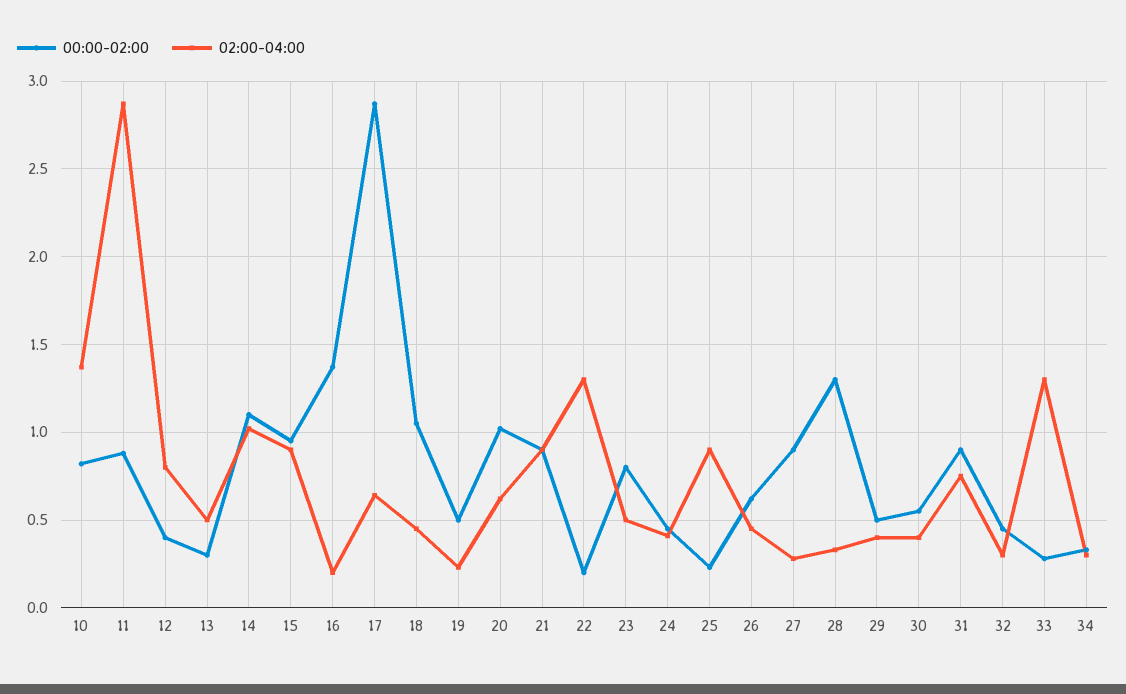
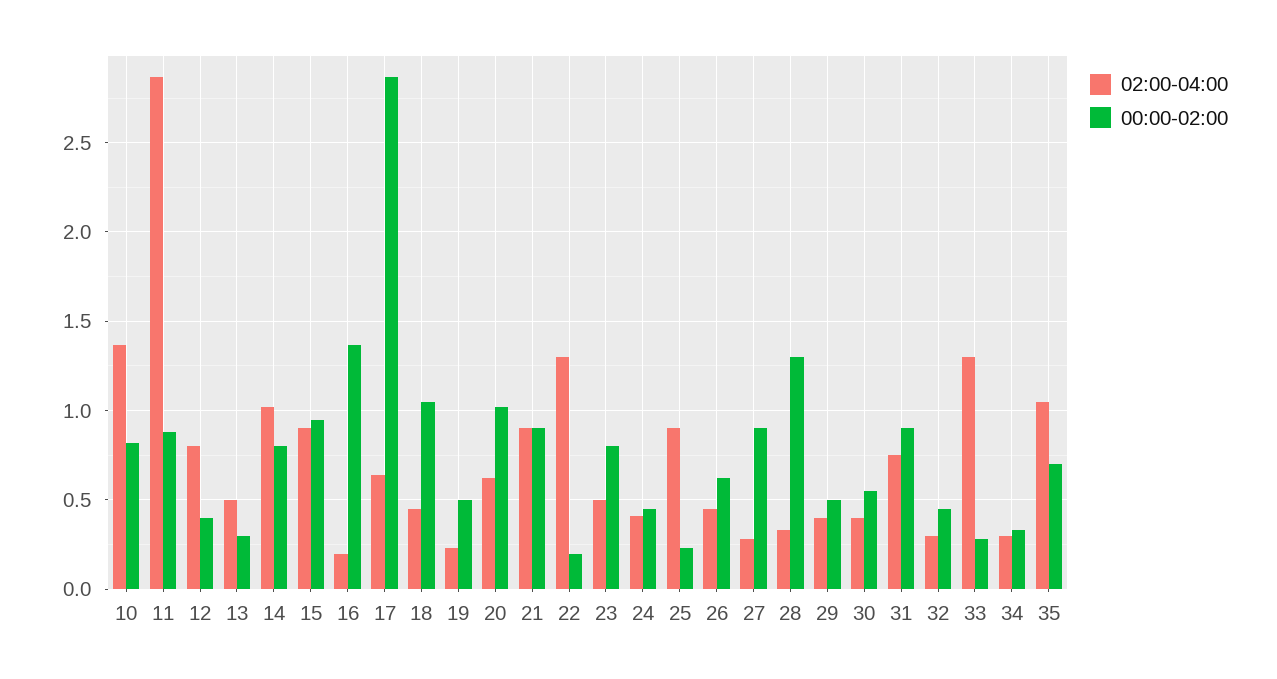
00:00-02:00, 14: 1.1 -> 0.8
02:00-04:00, 35: none -> 1.05
00:00-02:00, 35: none -> 0.7

